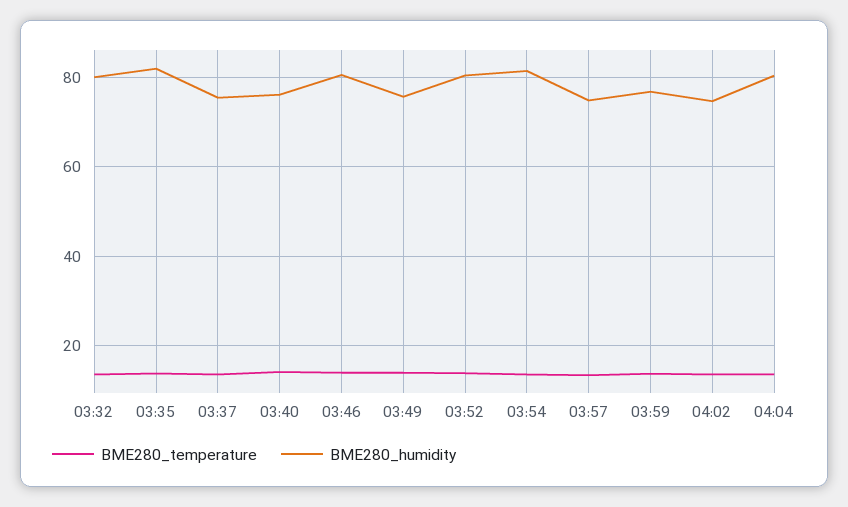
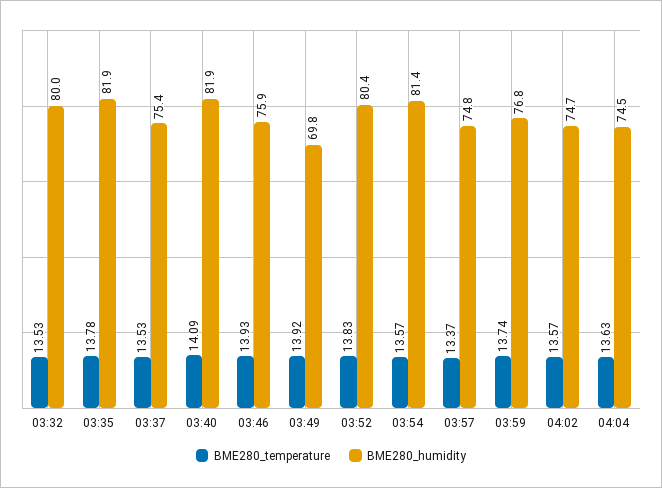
BME280_humidity, 03:40: 76 -> 81.9
BME280_humidity, 03:46: 80 -> 75.9
BME280_humidity, 03:49: 76 -> 69.8
BME280_humidity, 04:04: 80 -> 74.5

